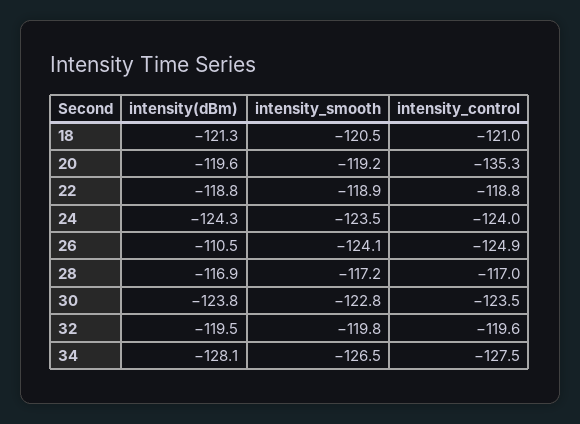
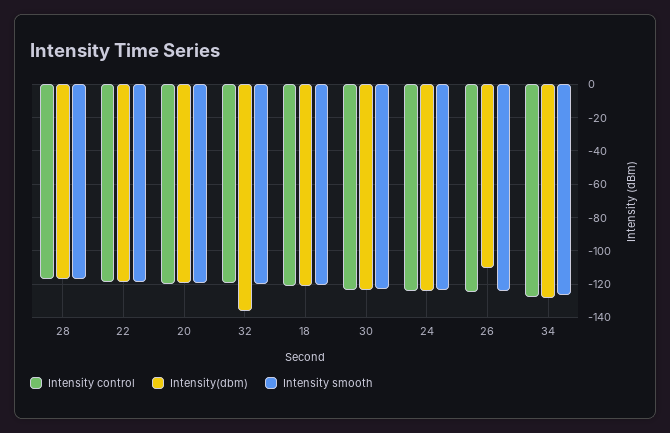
intensity_control, 20: -135.3 -> -120
intensity(dBm), 32: -119.5 -> -135

